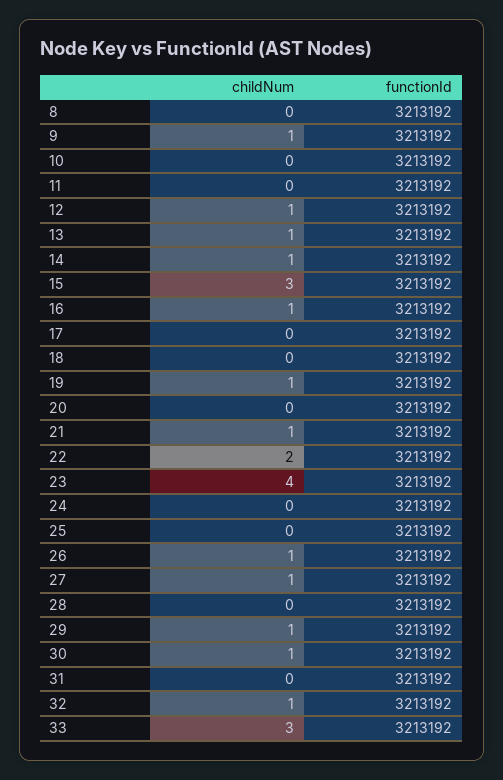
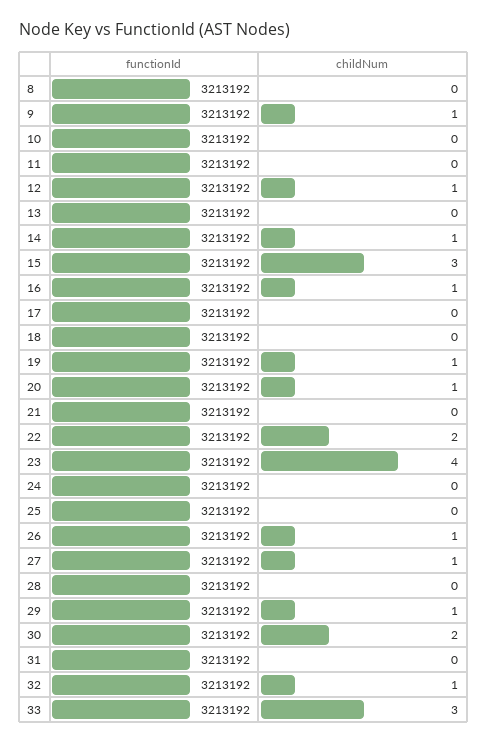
childNum, 13: 1 -> 0
childNum, 20: 0 -> 1
childNum, 21: 1 -> 0
childNum, 30: 1 -> 2

